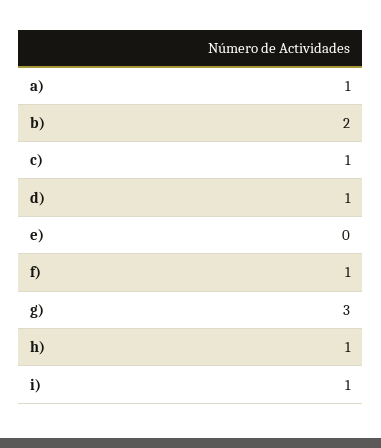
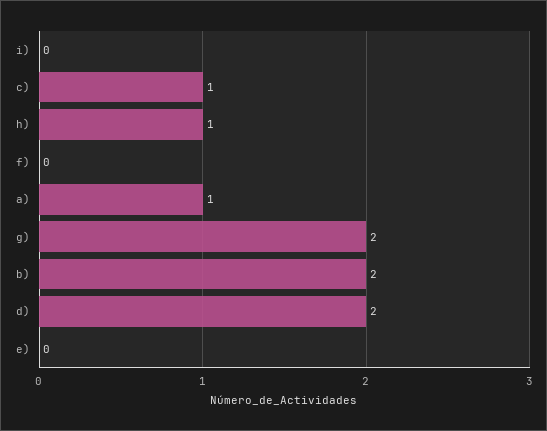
d): 1 -> 2
f): 1 -> 0
g): 3 -> 2
i): 1 -> 0

